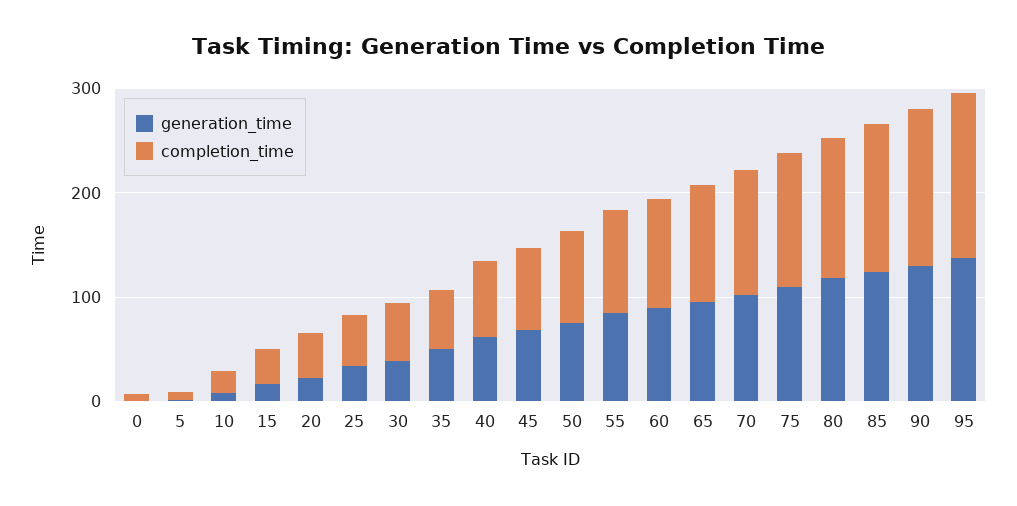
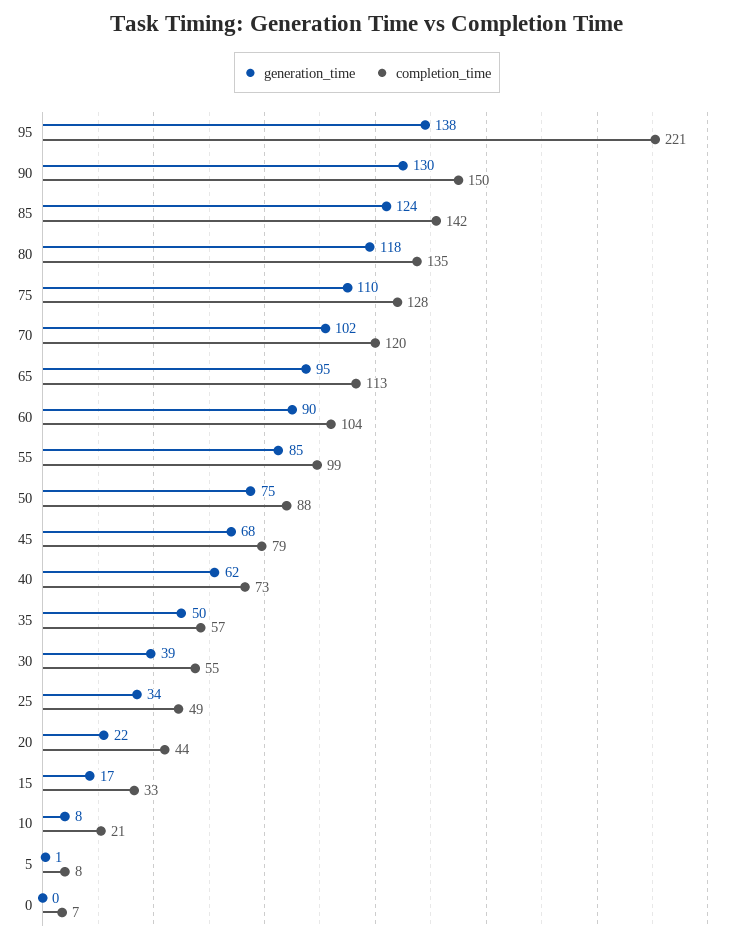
completion_time, 95: 160 -> 221

